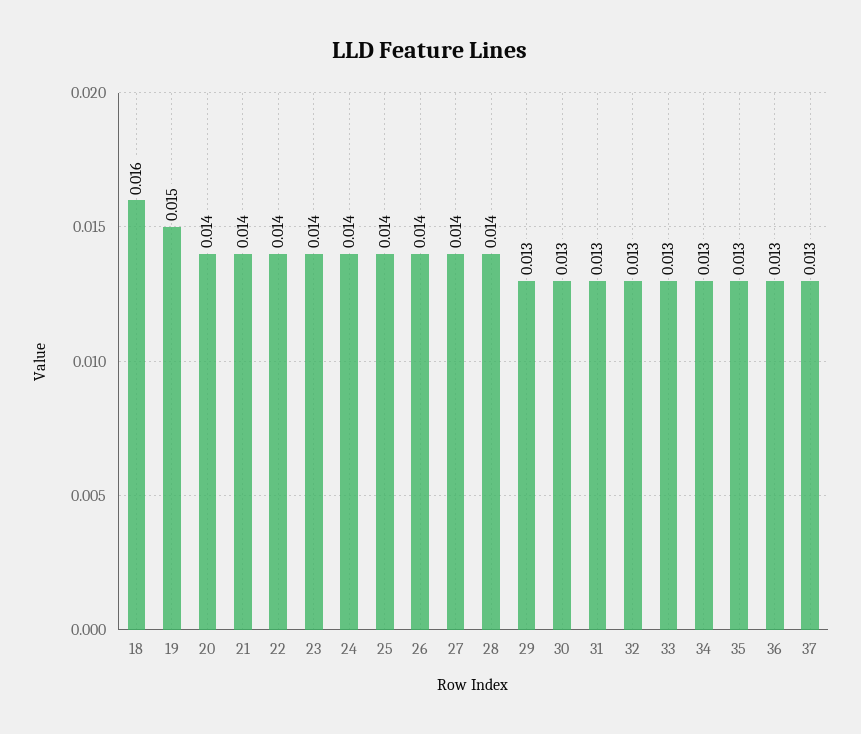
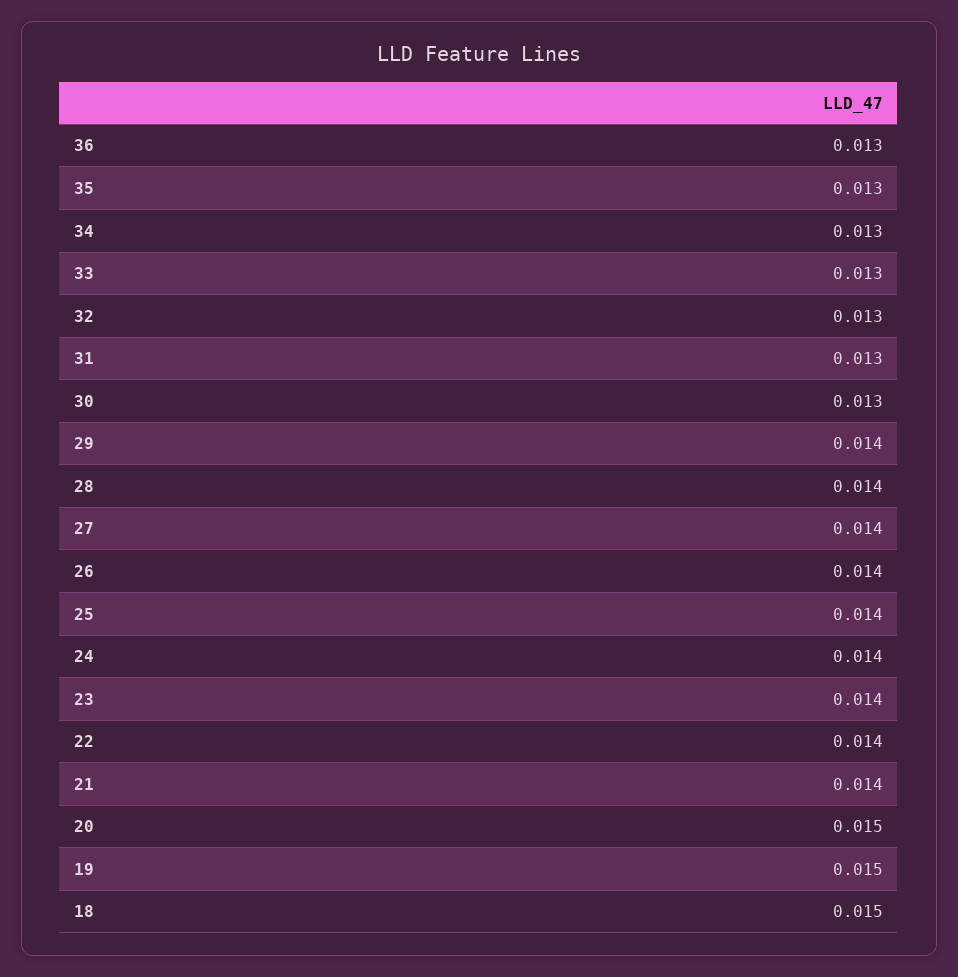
18: 0.016 -> 0.015
20: 0.014 -> 0.015
29: 0.013 -> 0.014
37: 0.013 -> none

